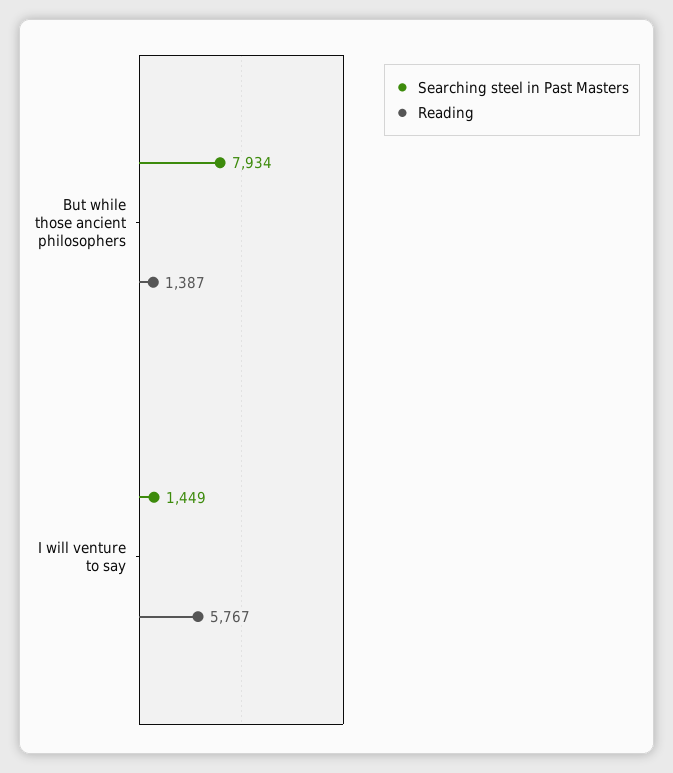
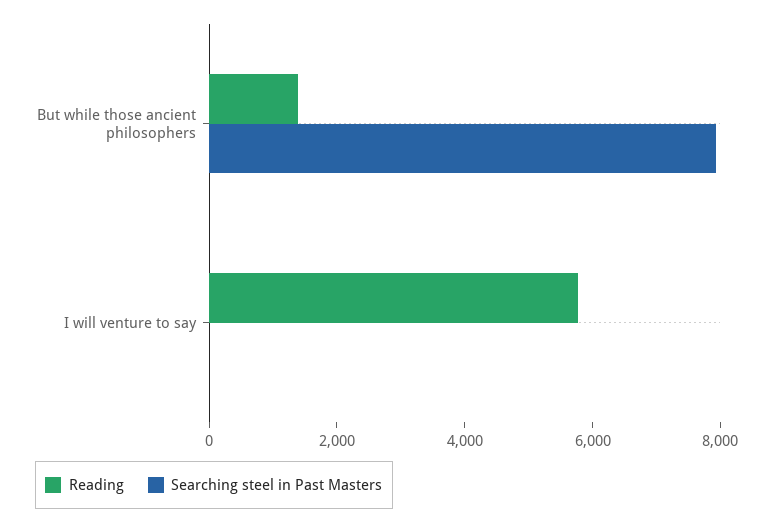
Searching steel in Past Masters, I will venture to say: 1449 -> 0

